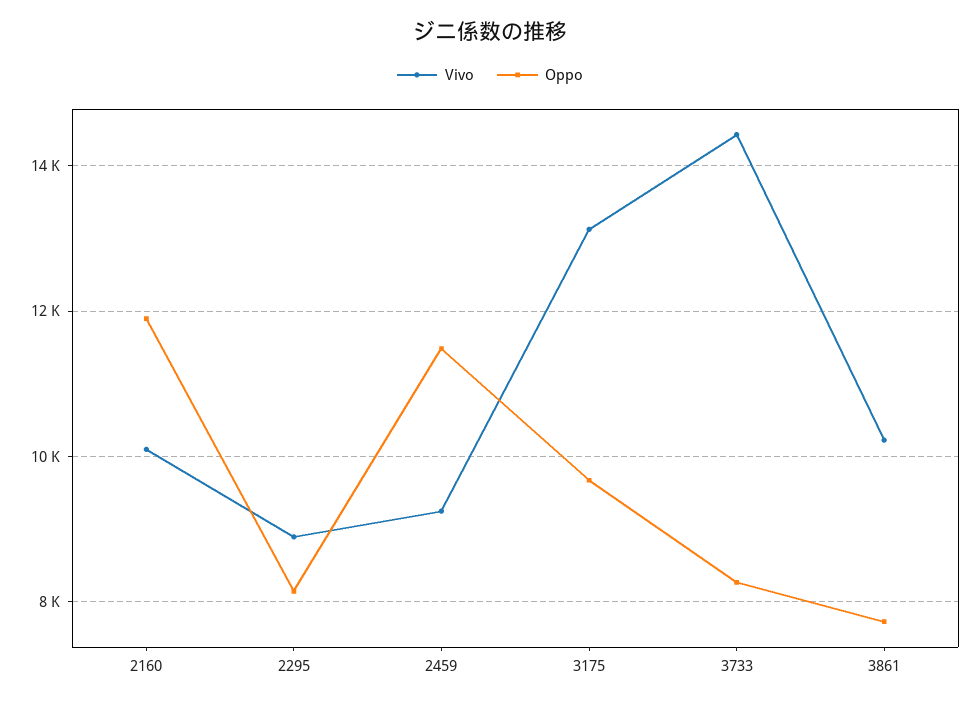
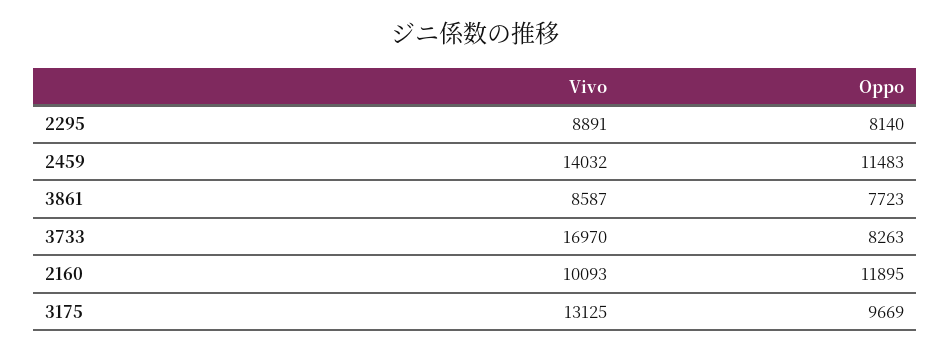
Vivo, 2459: 9200 -> 14032
Vivo, 3733: 14400 -> 16970
Vivo, 3861: 10200 -> 8587

